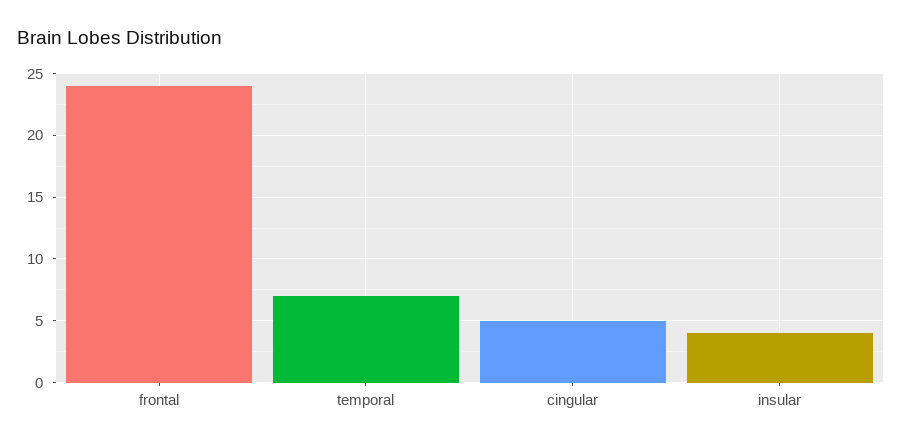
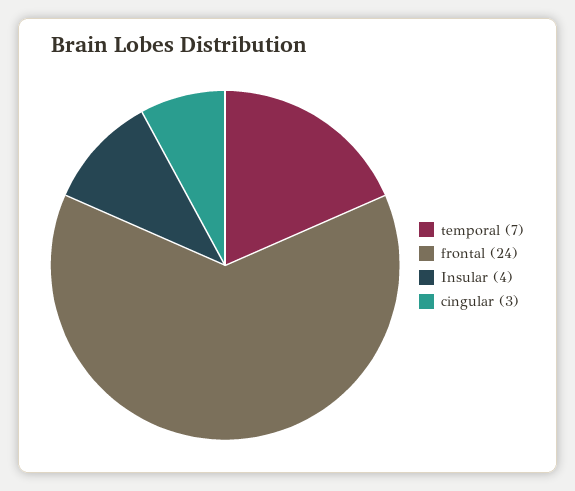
cingular: 5 -> 3

